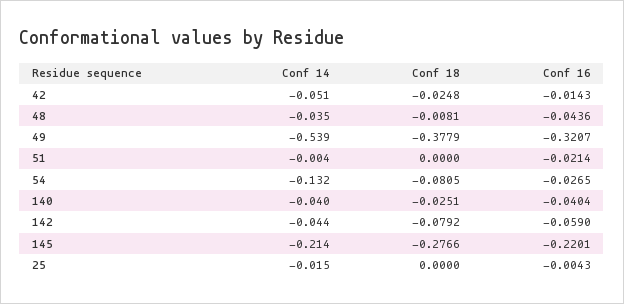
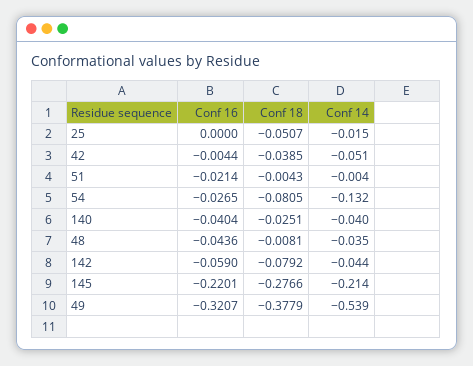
Conf 18, 42: -0.0248 -> -0.0385
Conf 16, 42: -0.0143 -> -0.0044
Conf 18, 51: 0 -> -0.0043
Conf 18, 25: 0 -> -0.0507
Conf 16, 25: -0.0043 -> 0

